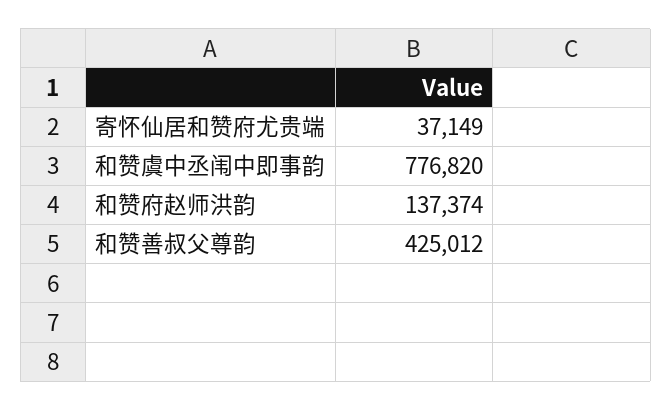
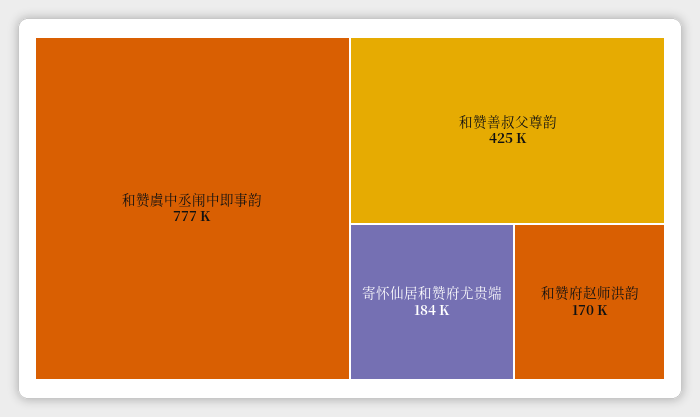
寄怀仙居和赞府尤贵端: 37149 -> 184000
和赞府赵师洪韵: 137374 -> 170000

